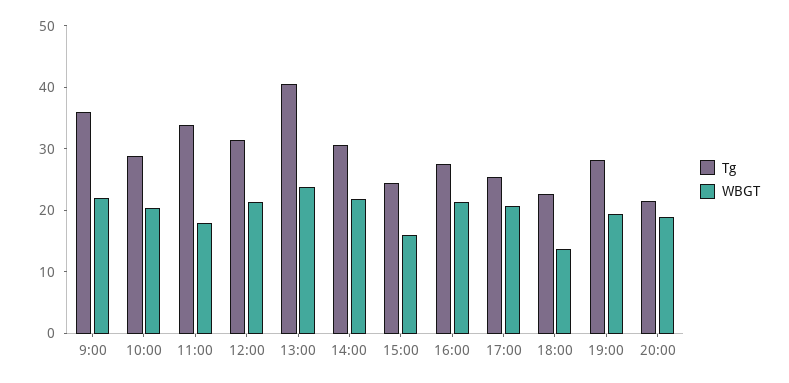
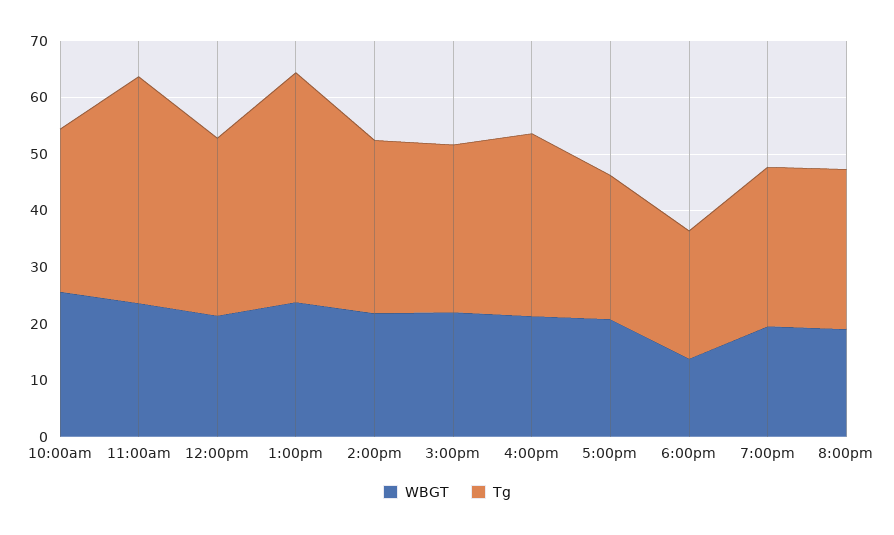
Tg, 9:00: 36 -> none
WBGT, 9:00: 22 -> none
WBGT, 10:00: 20 -> 26
Tg, 11:00: 34 -> 40
WBGT, 11:00: 18 -> 24
Tg, 15:00: 24 -> 30
WBGT, 15:00: 16 -> 22
Tg, 16:00: 28 -> 32
Tg, 20:00: 22 -> 28

